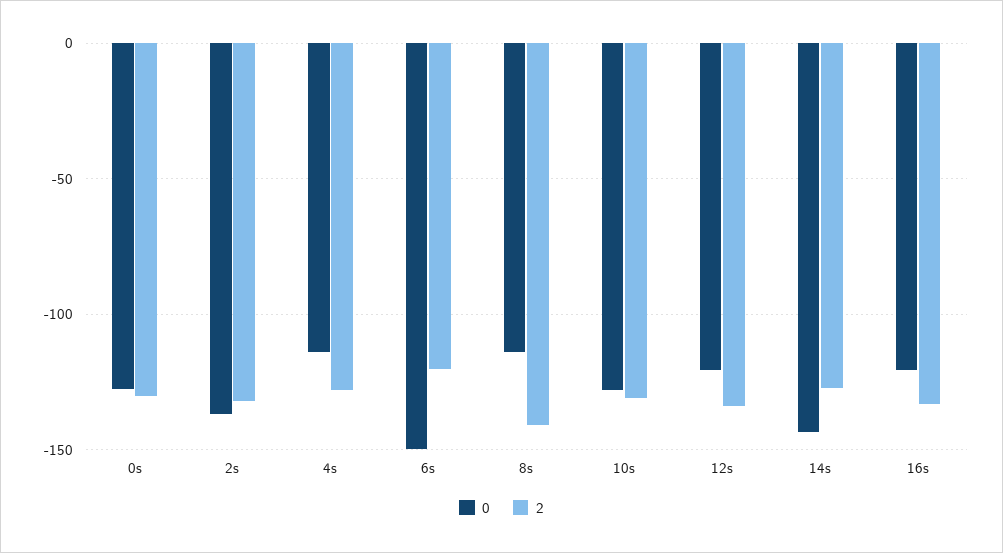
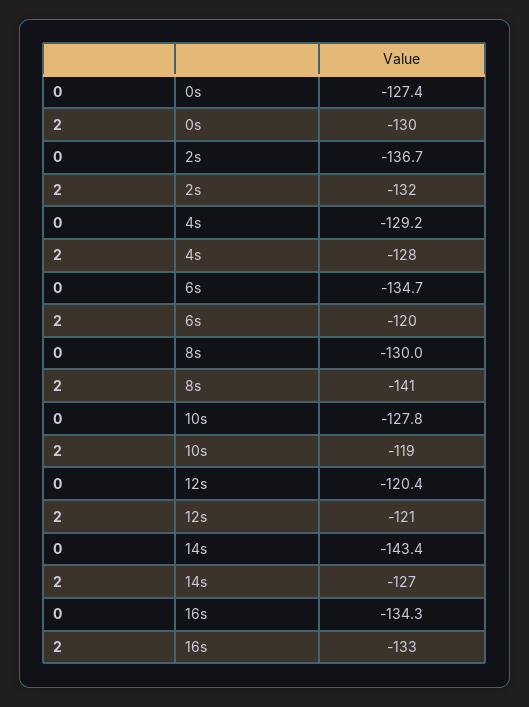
0, 4s: -115 -> -129.2
0, 6s: -150 -> -134.7
0, 8s: -115 -> -130
2, 10s: -130 -> -119
2, 12s: -135 -> -121
0, 16s: -120 -> -134.3

